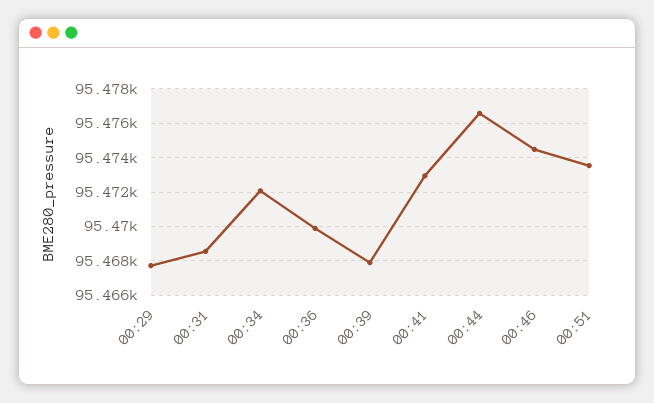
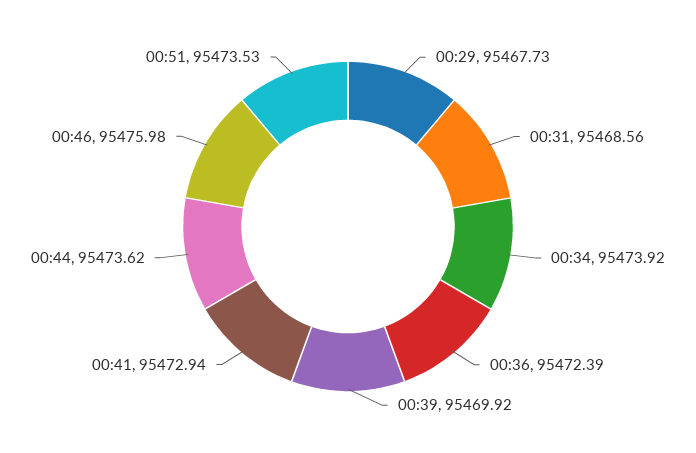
00:34: 95472 -> 95473.92
00:36: 95470 -> 95472.39
00:39: 95468 -> 95469.92
00:44: 95476.5 -> 95473.62
00:46: 95474.5 -> 95475.98

